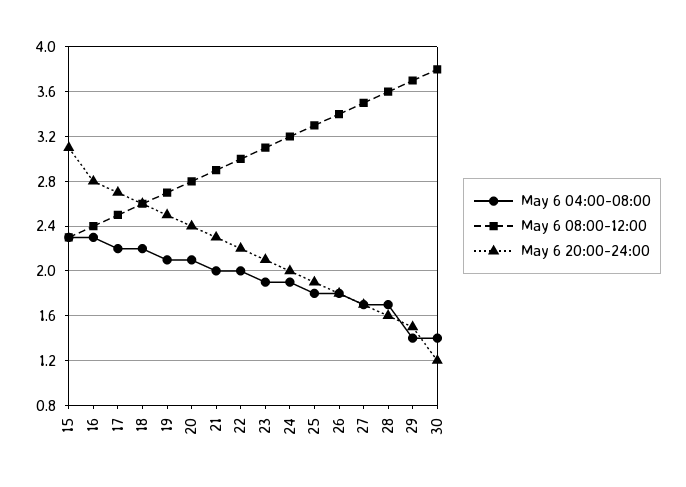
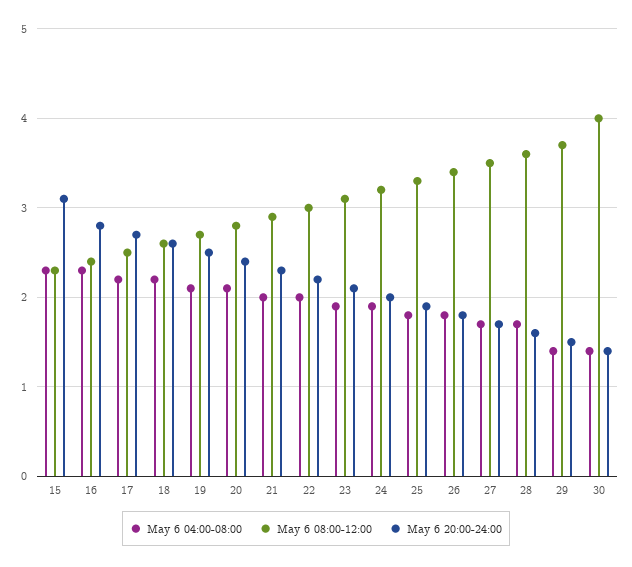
May 6 08:00-12:00, 30: 3.8 -> 4
May 6 20:00-24:00, 30: 1.2 -> 1.4

